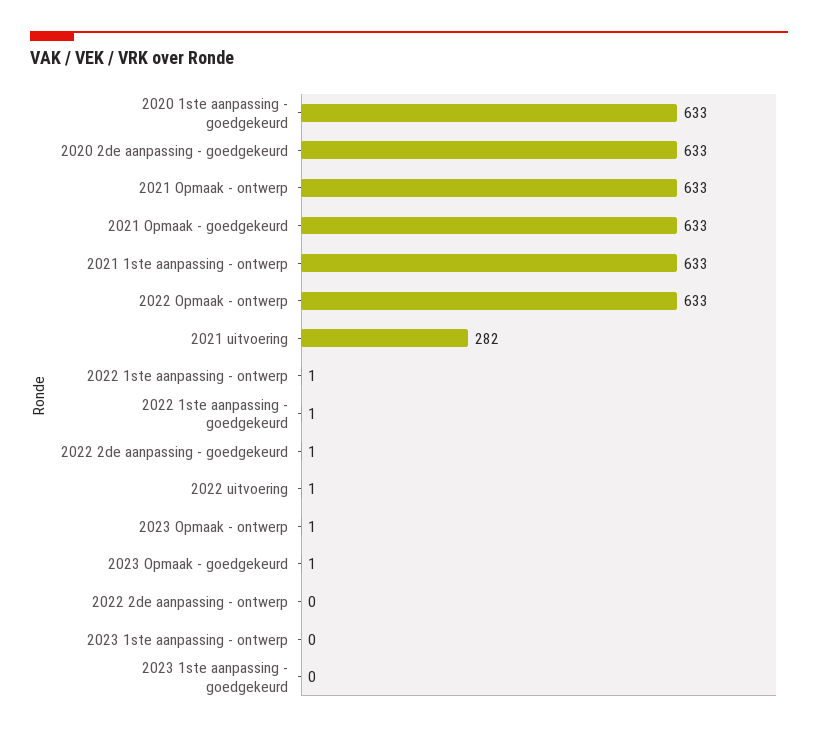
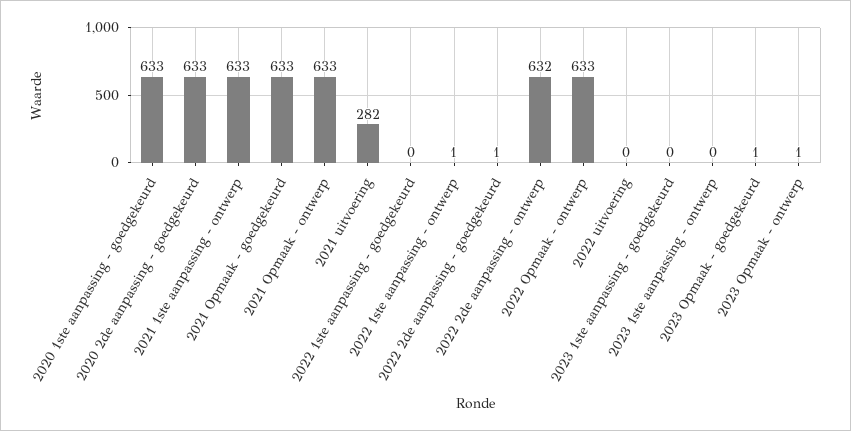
2022 1ste aanpassing - goedgekeurd: 1 -> 0
2022 uitvoering: 1 -> 0
2022 2de aanpassing - ontwerp: 0 -> 632

